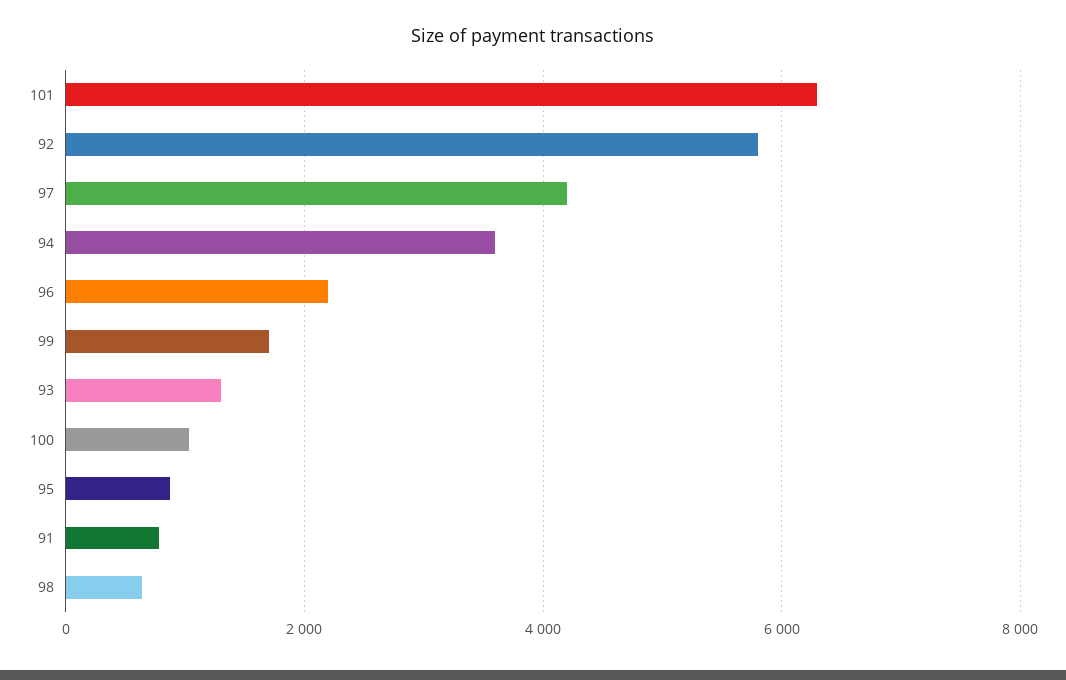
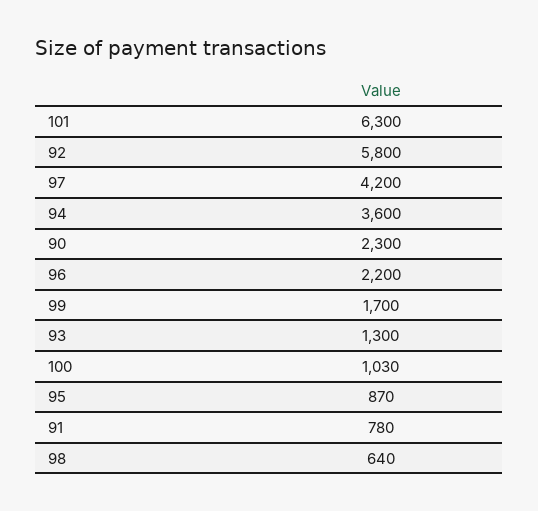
90: none -> 2300

